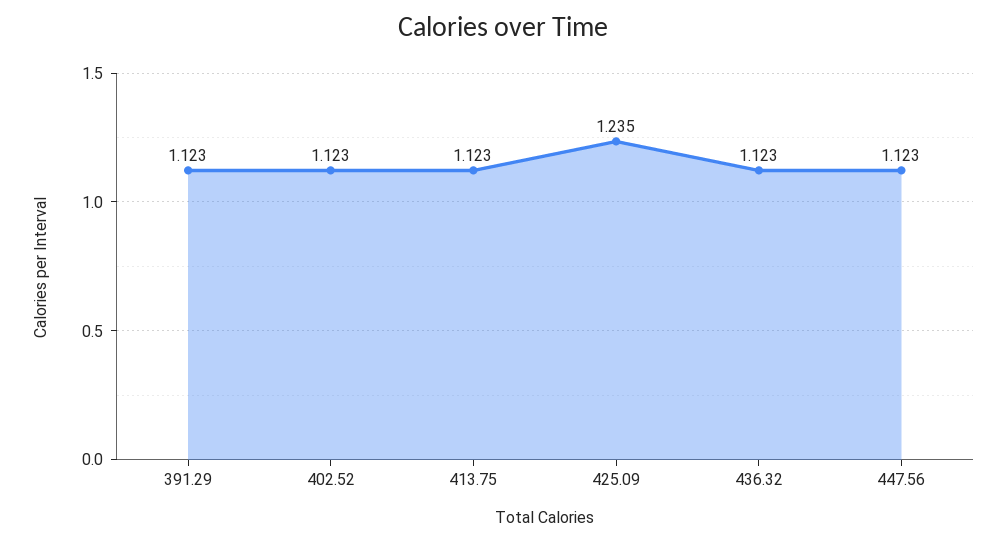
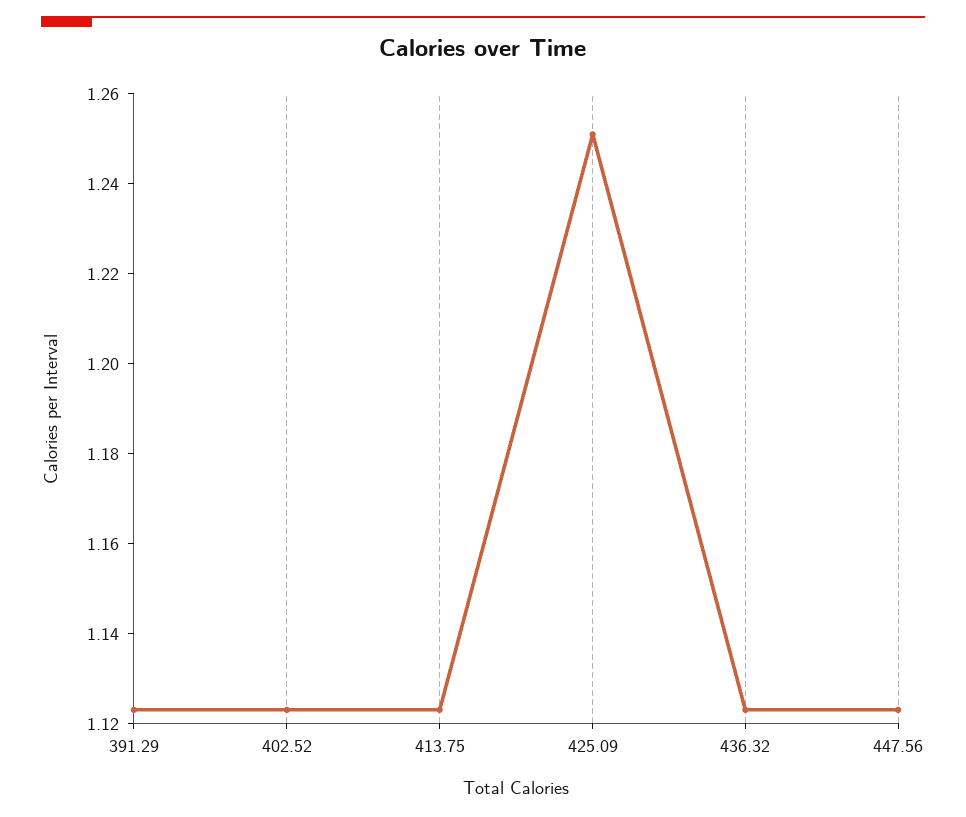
425.09: 1.235 -> 1.25

